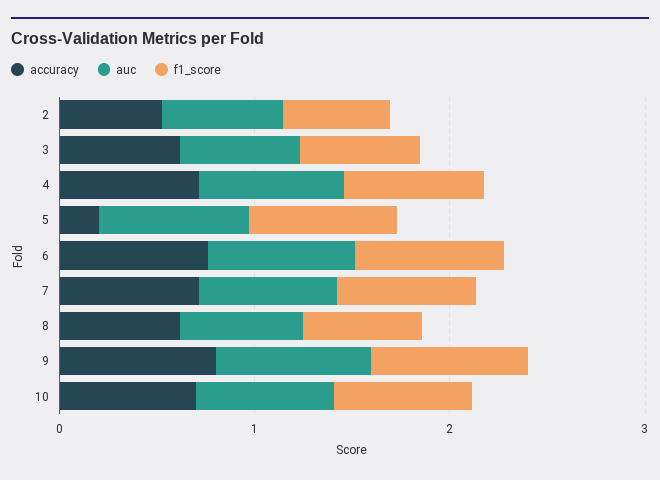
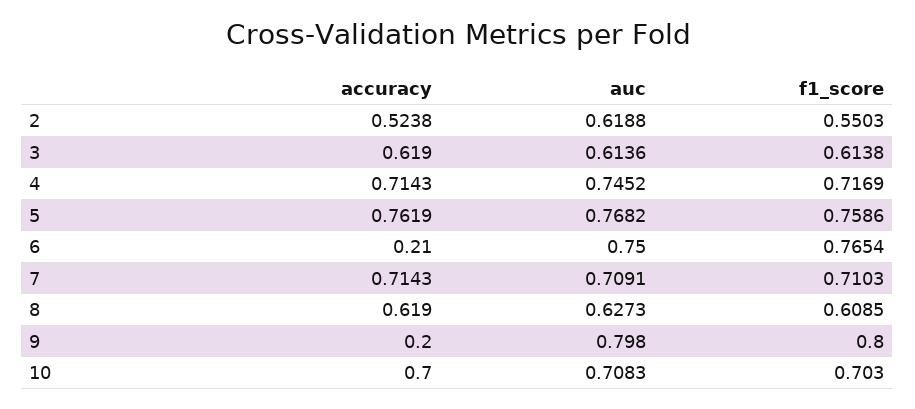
accuracy, 5: 0.2 -> 0.7619
accuracy, 6: 0.8 -> 0.21
accuracy, 9: 0.8 -> 0.2

